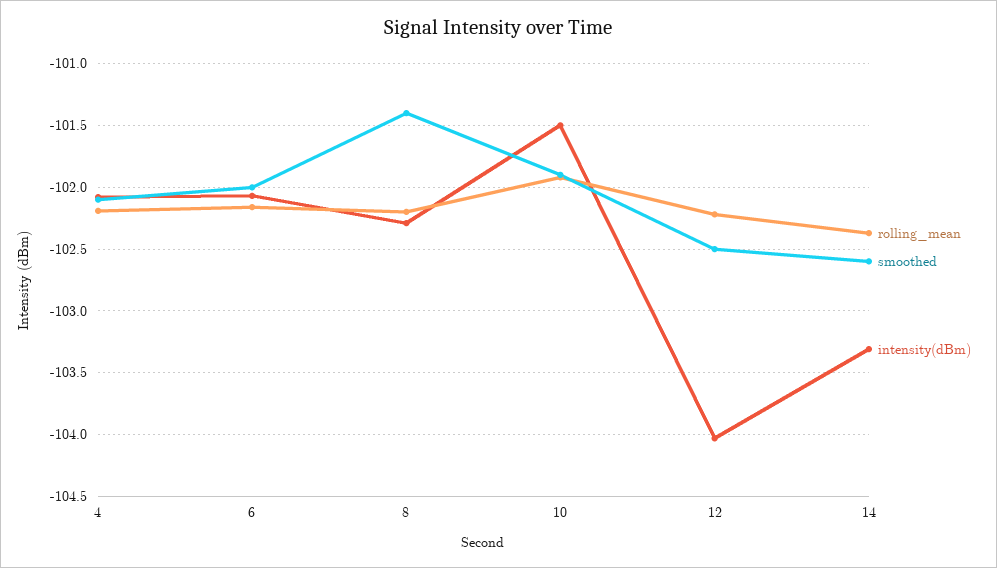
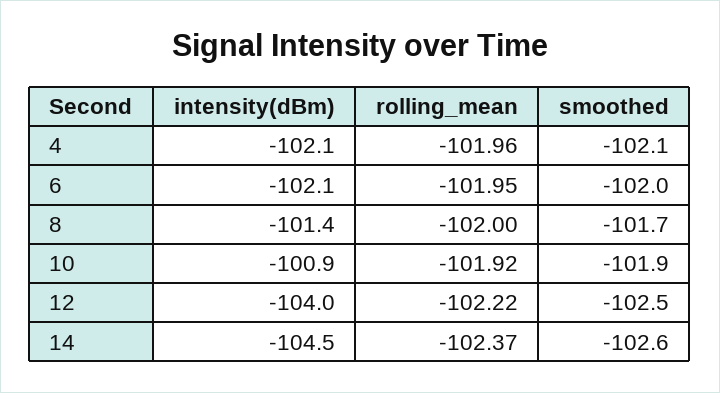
rolling_mean, 4: -102.2 -> -101.96
rolling_mean, 6: -102.15 -> -101.95
rolling_mean, 8: -102.2 -> -102
smoothed, 8: -101.4 -> -101.7
intensity(dBm), 8: -102.3 -> -101.4
intensity(dBm), 10: -101.5 -> -100.9
intensity(dBm), 14: -103.3 -> -104.5

